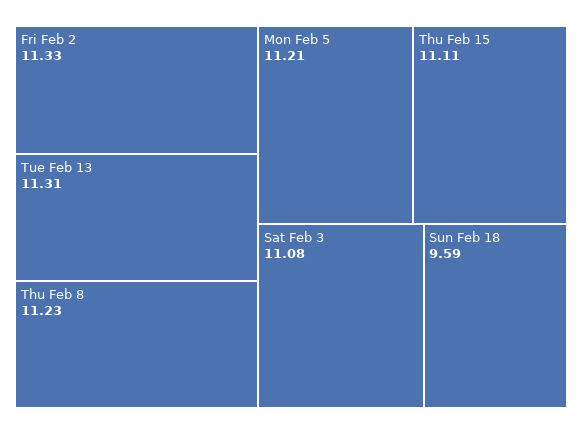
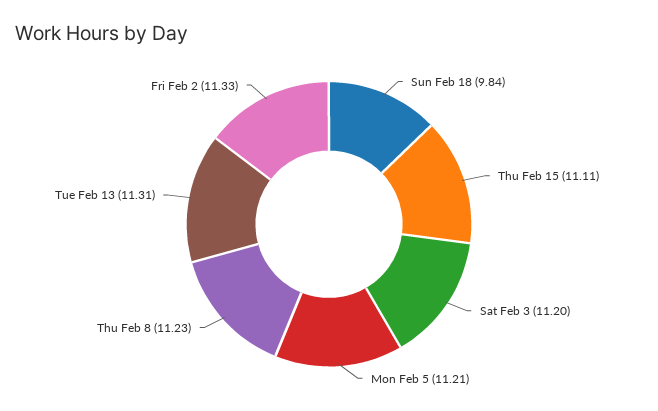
Sat Feb 3: 11.08 -> 11.2
Sun Feb 18: 9.59 -> 9.84

